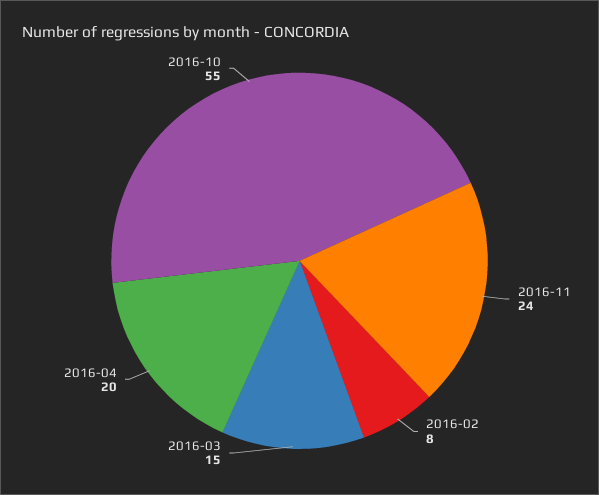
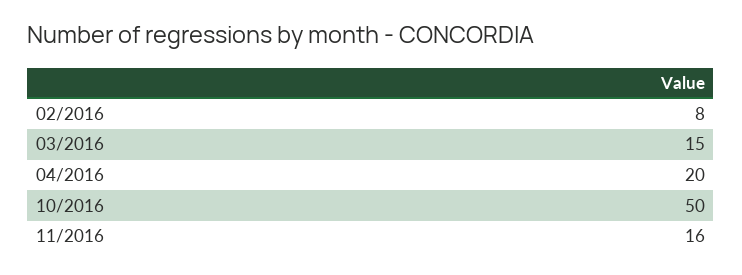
2016-11: 24 -> 16
2016-10: 55 -> 50

